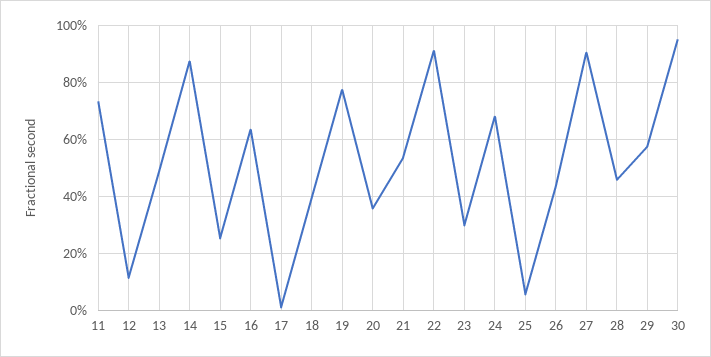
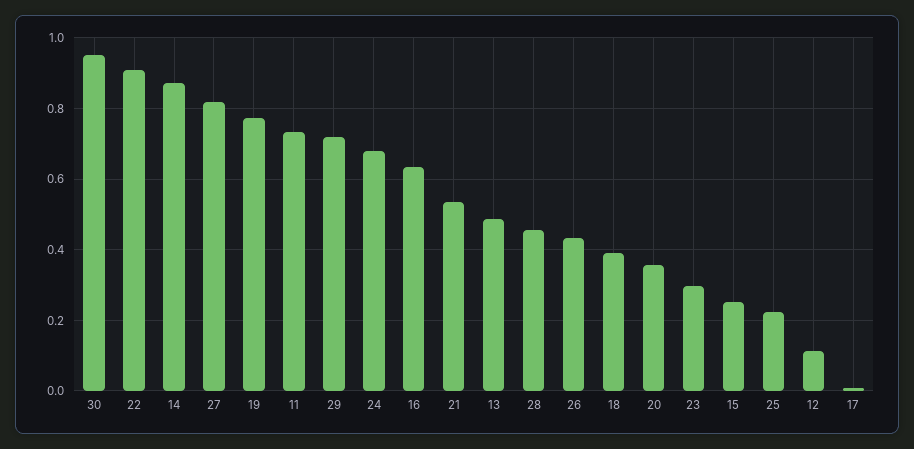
25: 0.05 -> 0.22
27: 0.9 -> 0.82
29: 0.575 -> 0.72

